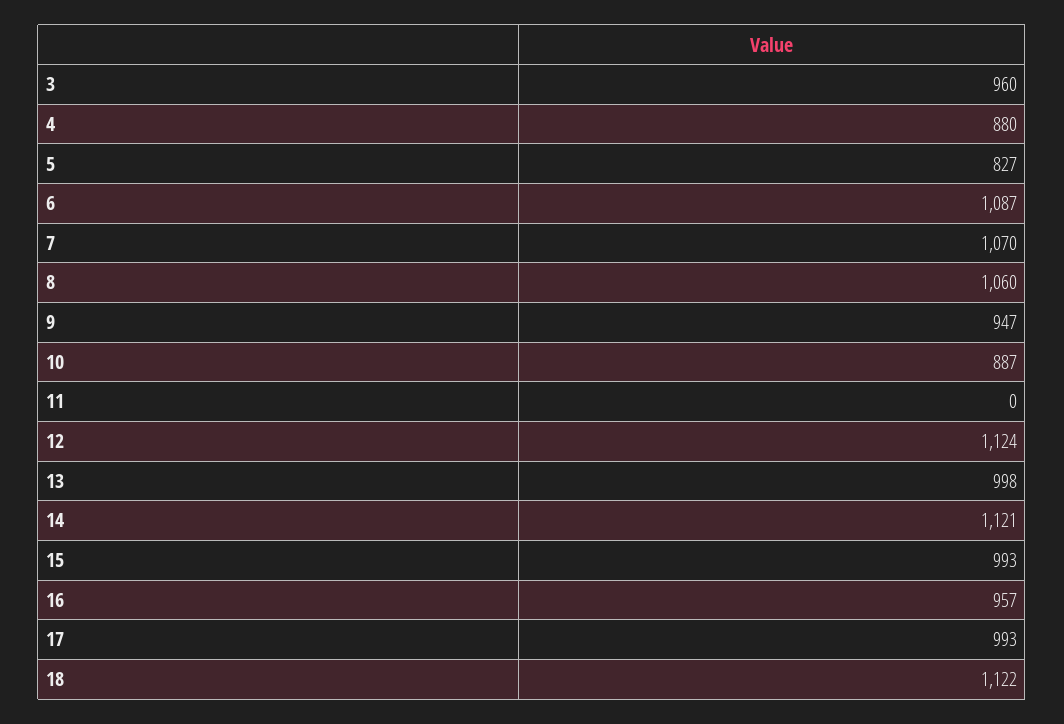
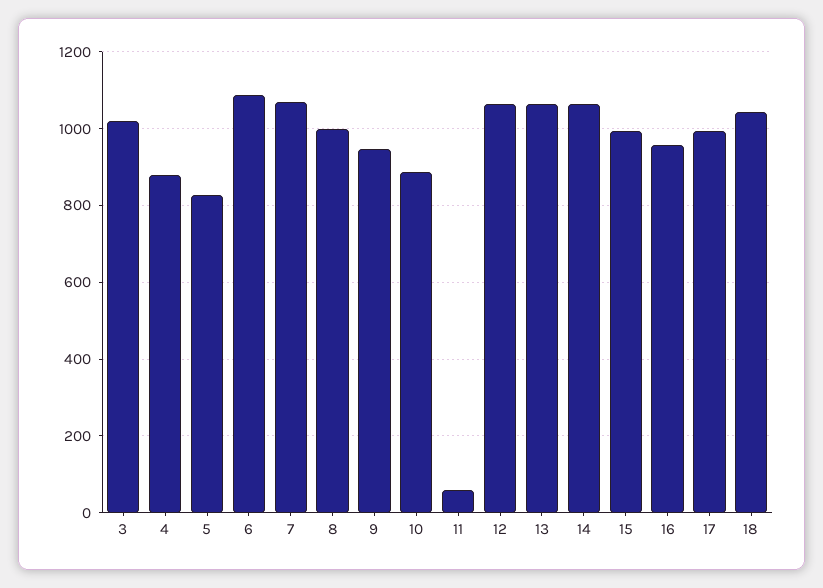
3: 960 -> 1020
8: 1060 -> 1000
11: 0 -> 60
12: 1124 -> 1060
13: 998 -> 1060
14: 1121 -> 1060
18: 1122 -> 1040

